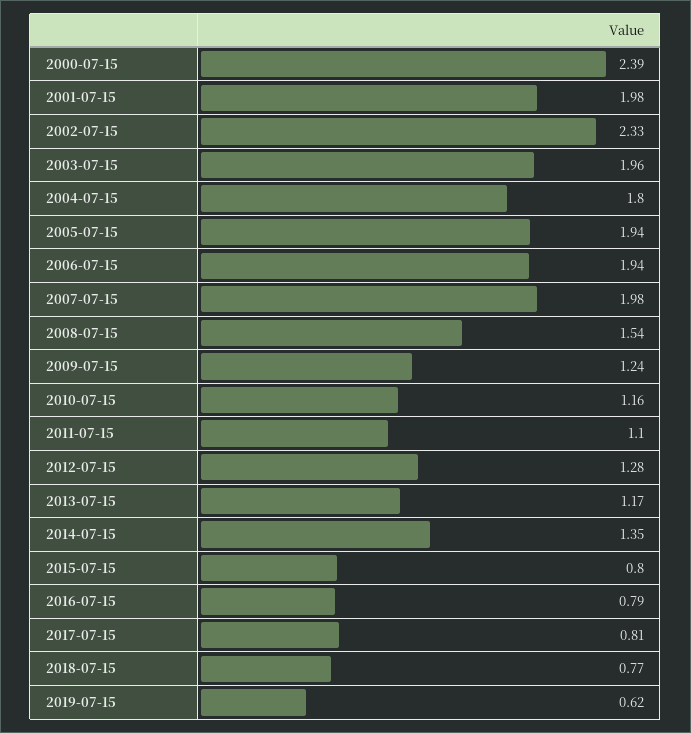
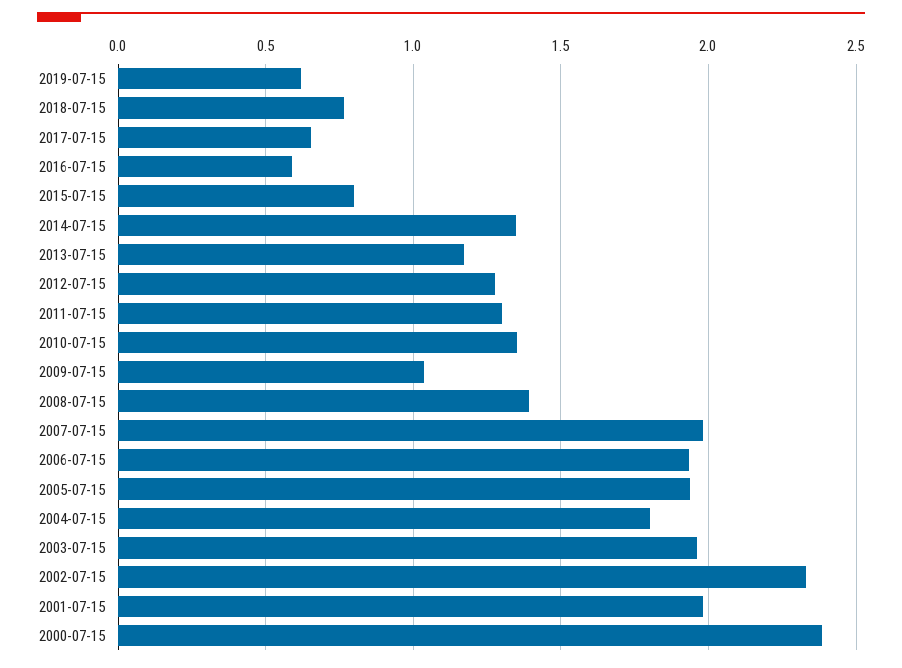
2008-07-15: 1.54 -> 1.4
2009-07-15: 1.24 -> 1.05
2010-07-15: 1.16 -> 1.35
2011-07-15: 1.1 -> 1.3
2016-07-15: 0.79 -> 0.6
2017-07-15: 0.81 -> 0.65

